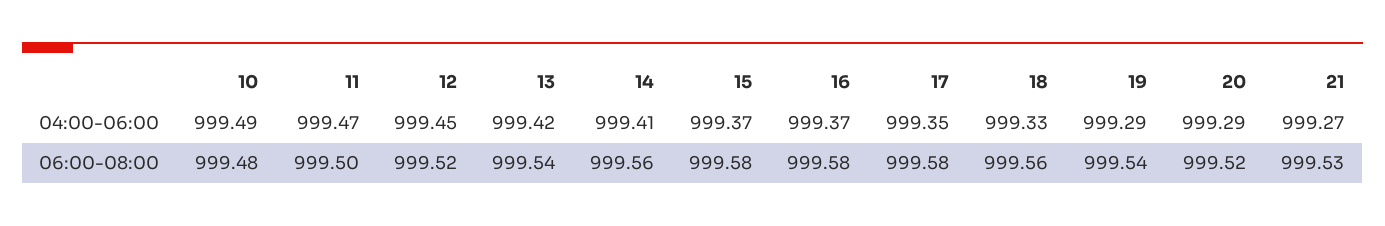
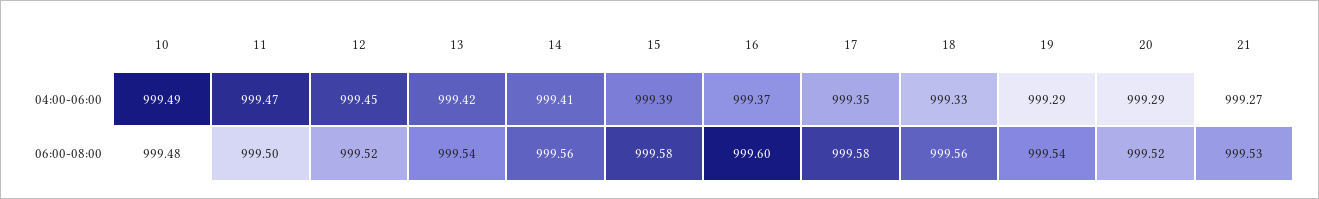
15, 04:00-06:00: 999.37 -> 999.39
16, 06:00-08:00: 999.58 -> 999.6

